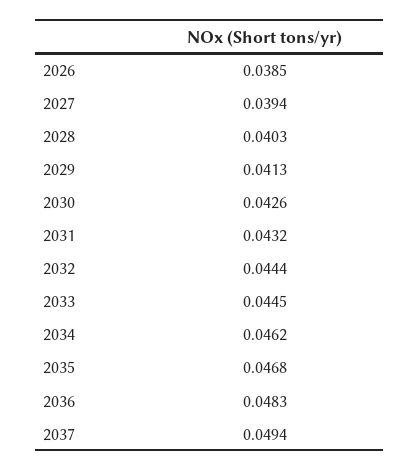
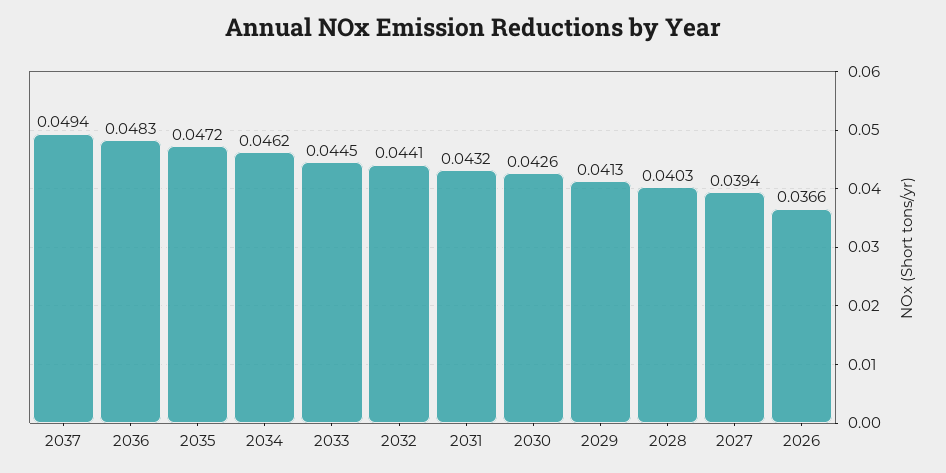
2026: 0.0385 -> 0.0366
2032: 0.0444 -> 0.0441
2035: 0.0468 -> 0.0472

